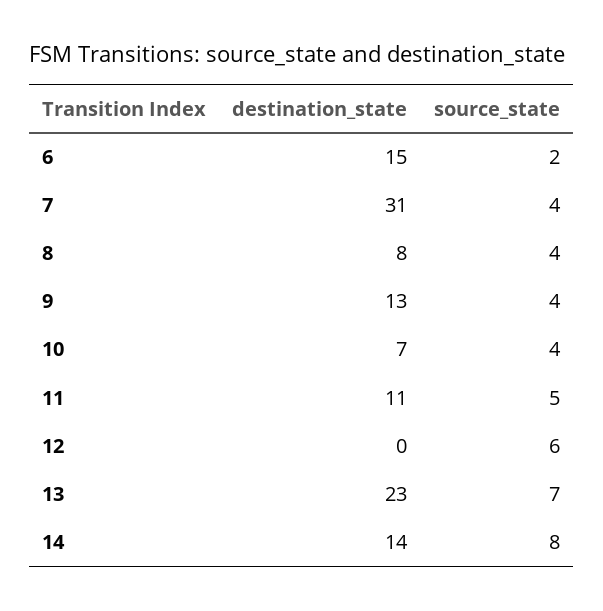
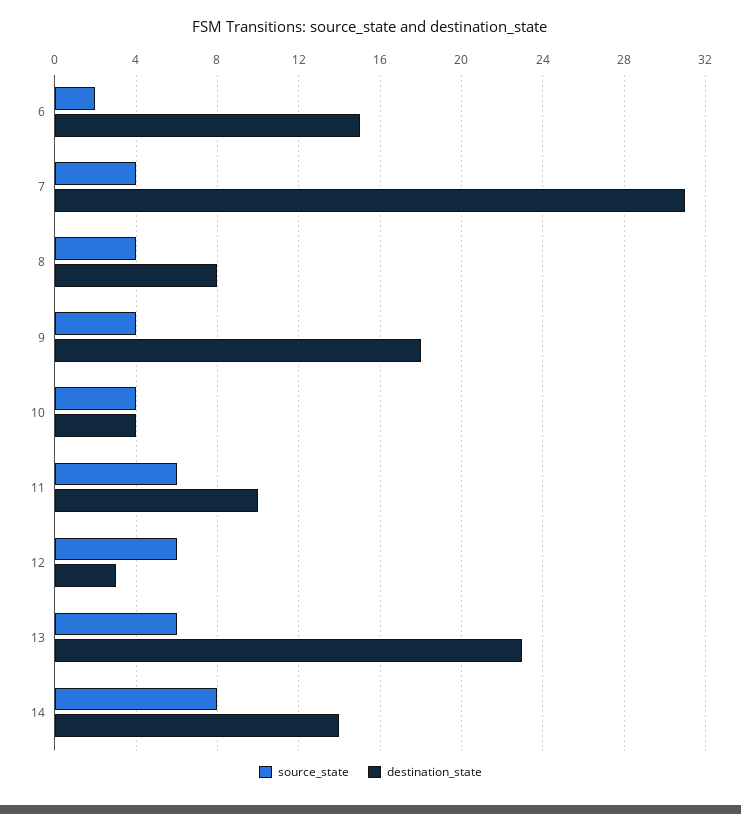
destination_state, 9: 13 -> 18
destination_state, 10: 7 -> 4
destination_state, 11: 11 -> 10
source_state, 11: 5 -> 6
destination_state, 12: 0 -> 3
source_state, 13: 7 -> 6

